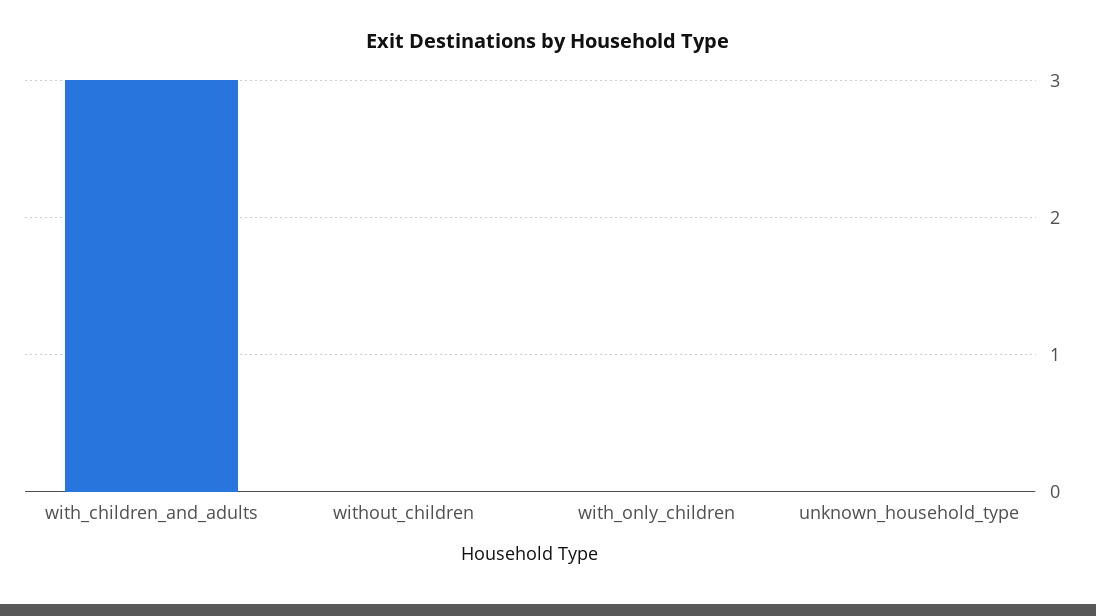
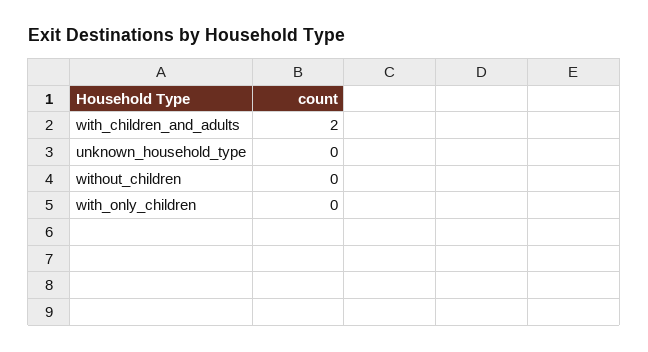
with_children_and_adults: 3 -> 2

